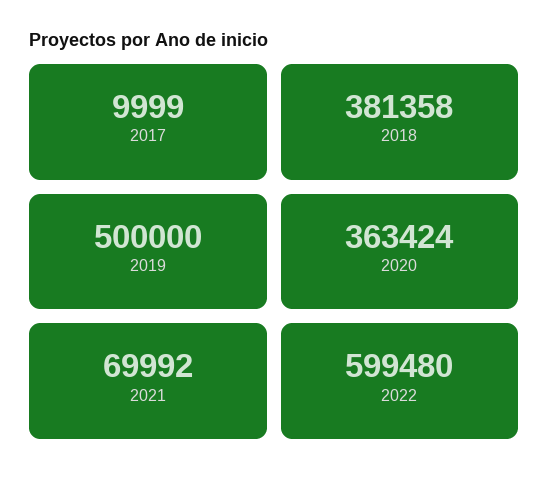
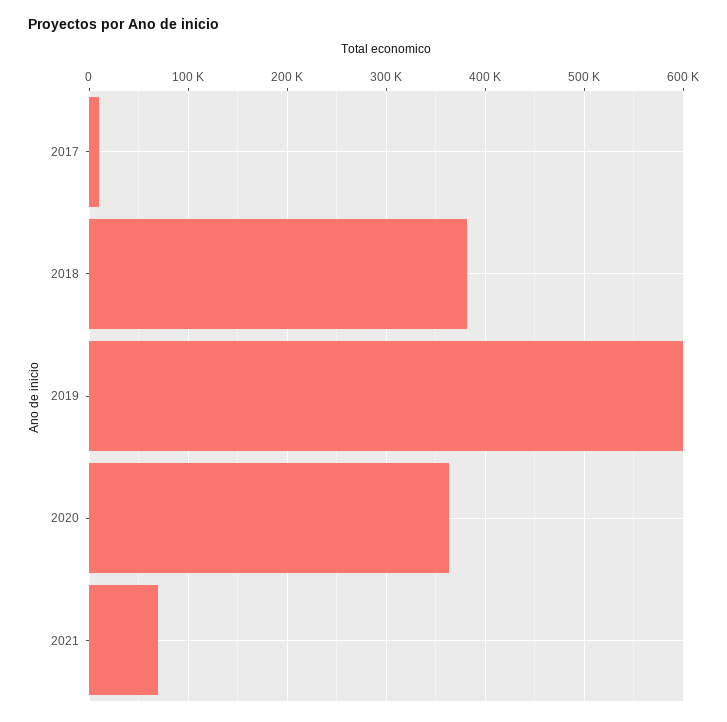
2019: 500000 -> 600000
2022: 599480 -> none

